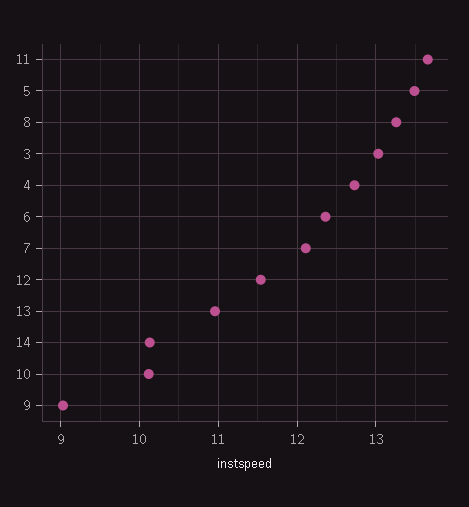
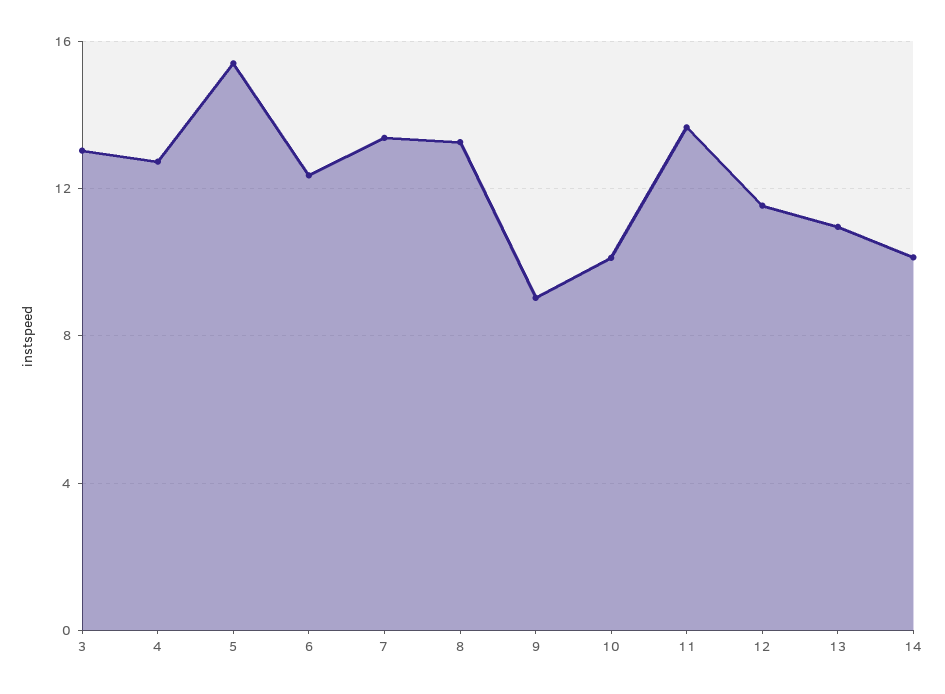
5: 13.5 -> 15.5
7: 12.1 -> 13.5

